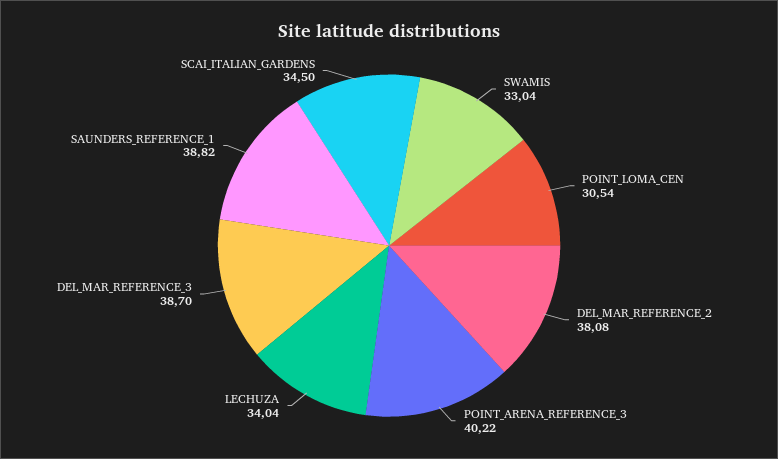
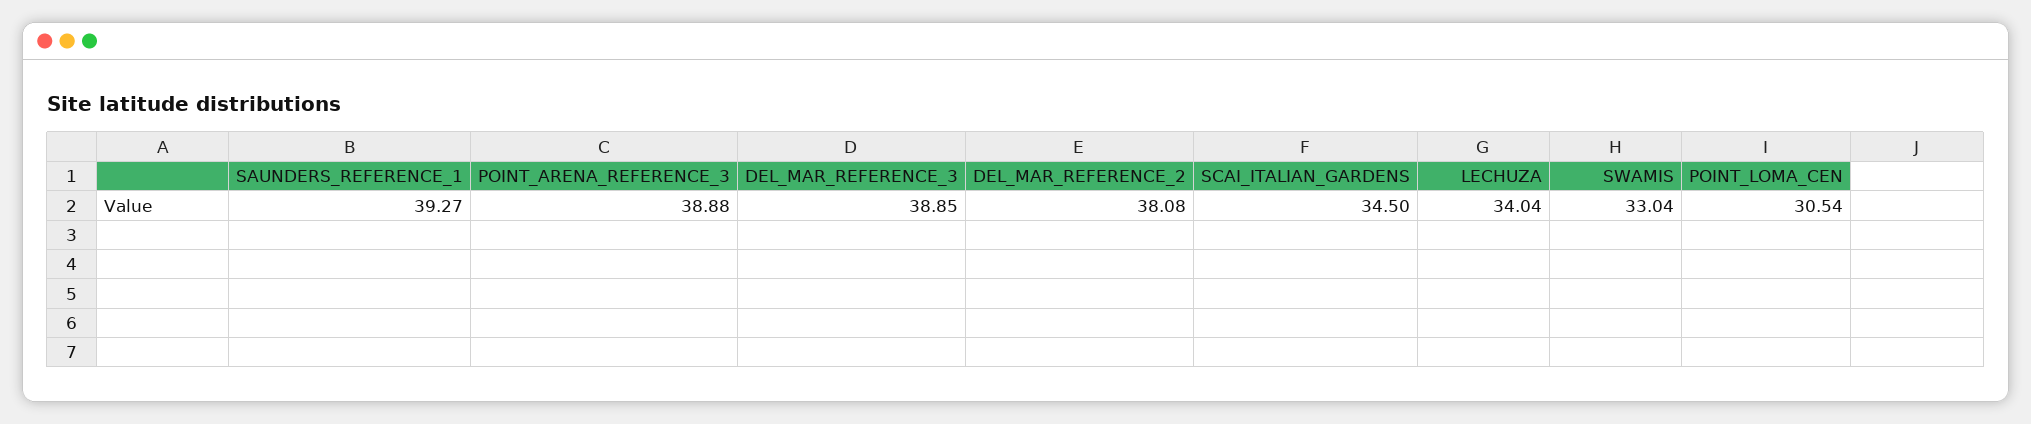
POINT_ARENA_REFERENCE_3: 40.22 -> 38.88
DEL_MAR_REFERENCE_3: 38.7 -> 38.85
SAUNDERS_REFERENCE_1: 38.82 -> 39.27

